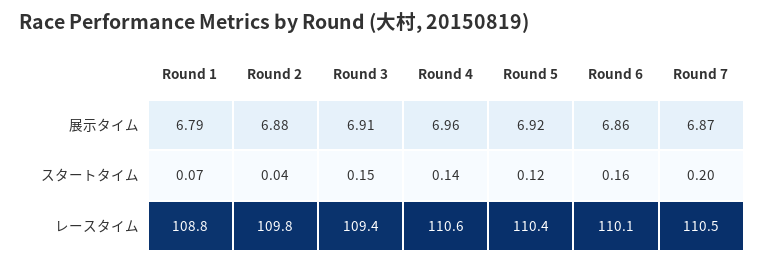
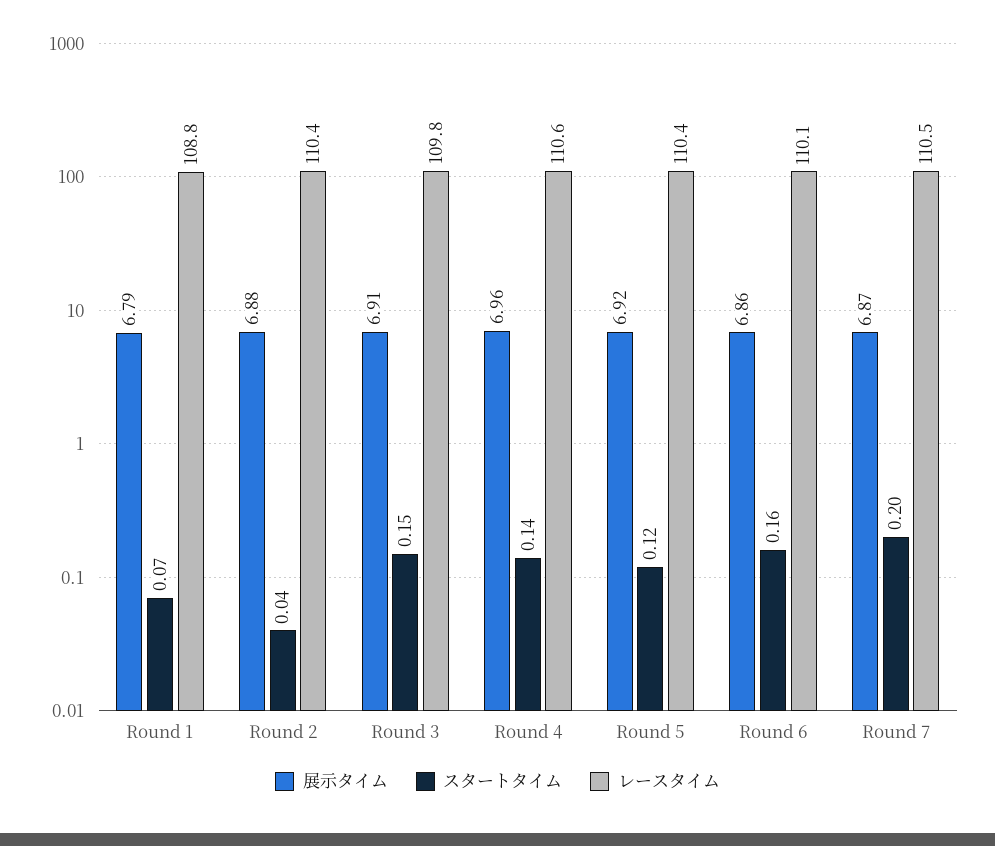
レースタイム, Round 2: 109.8 -> 110.4
レースタイム, Round 3: 109.4 -> 109.8

